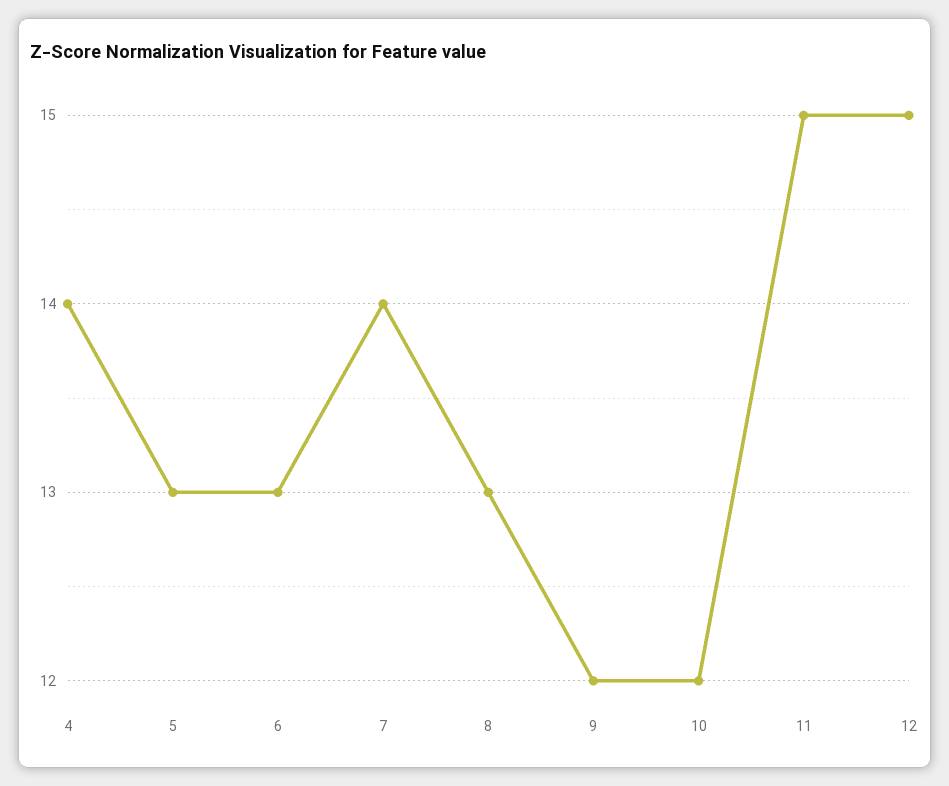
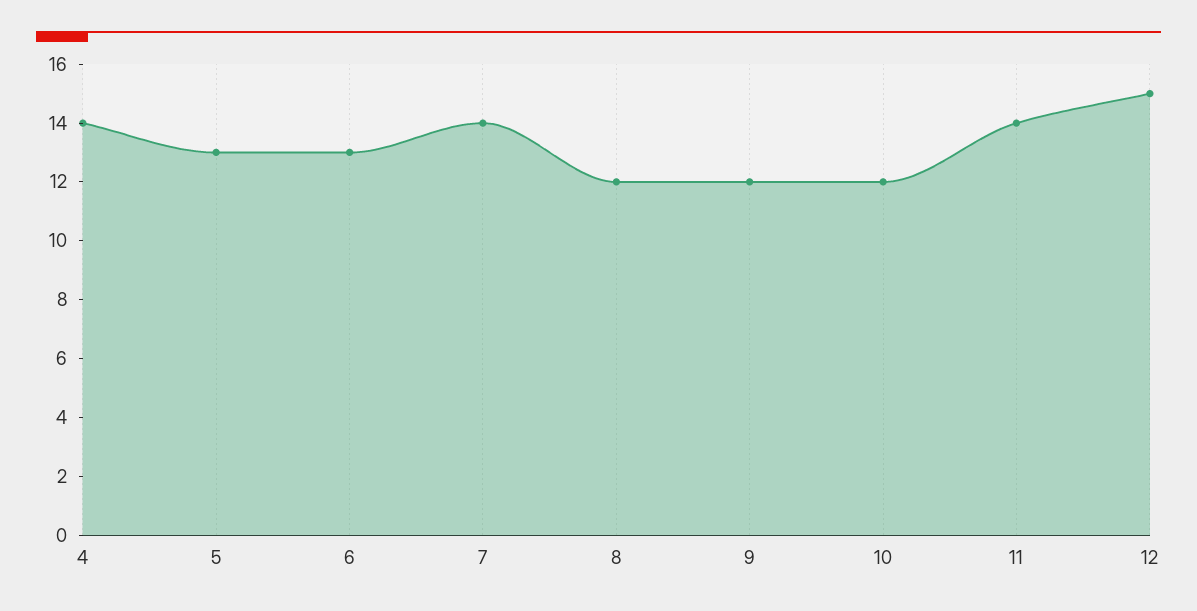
8: 13 -> 12
11: 15 -> 14

